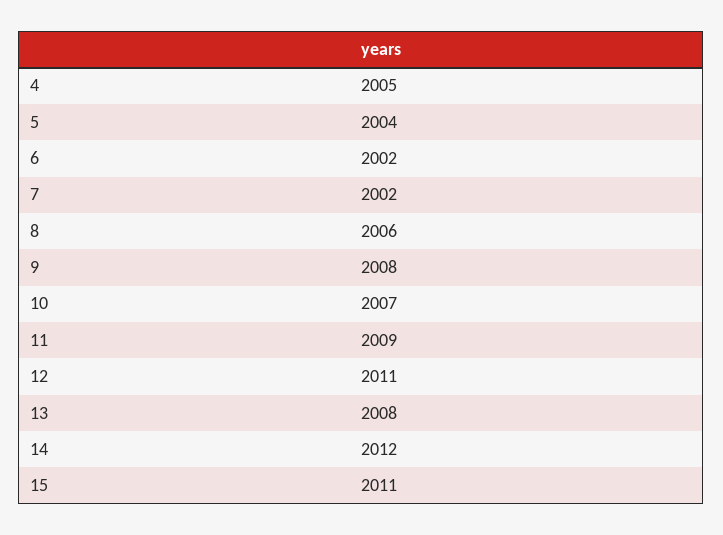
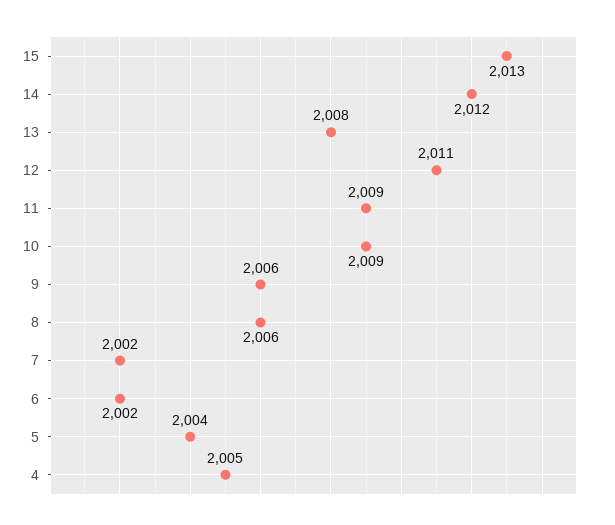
9: 2008 -> 2006
10: 2007 -> 2009
15: 2011 -> 2013

